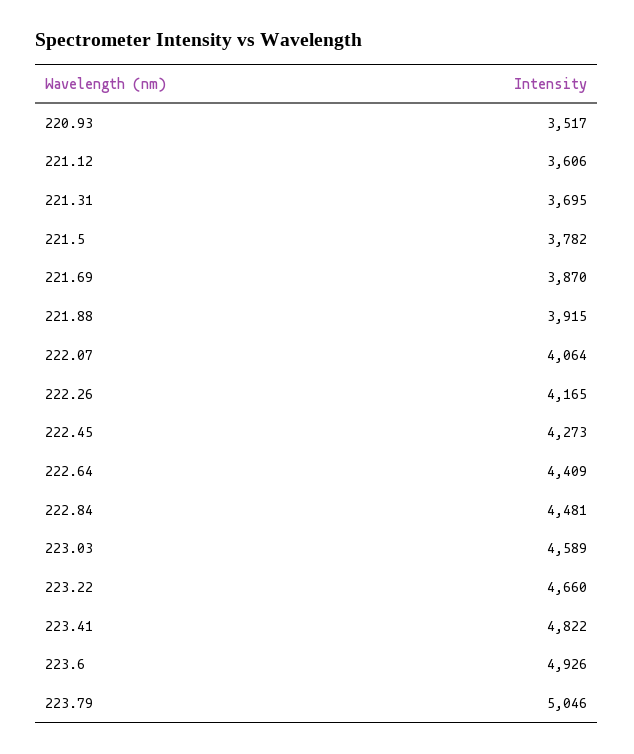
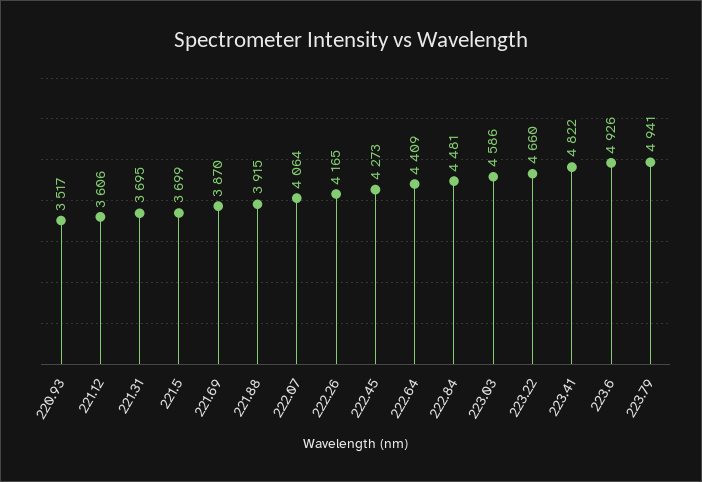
221.5: 3782 -> 3699
223.03: 4589 -> 4586
223.79: 5046 -> 4941

